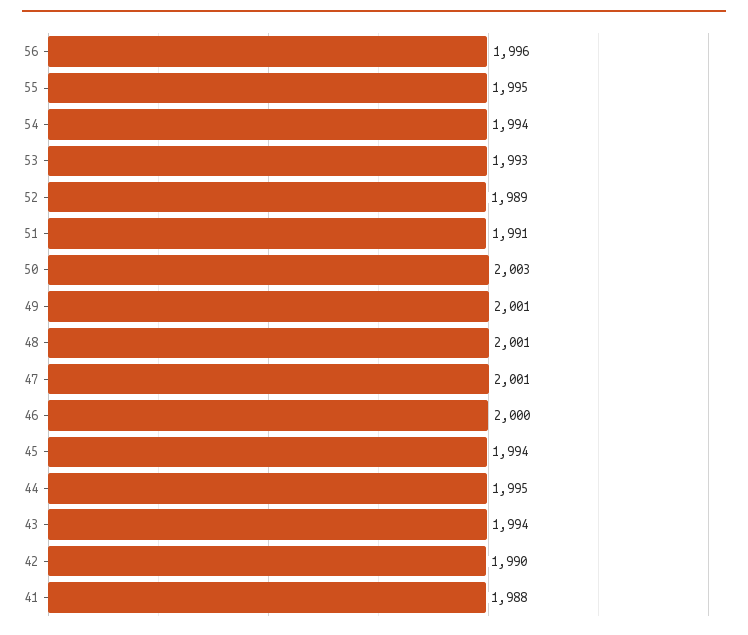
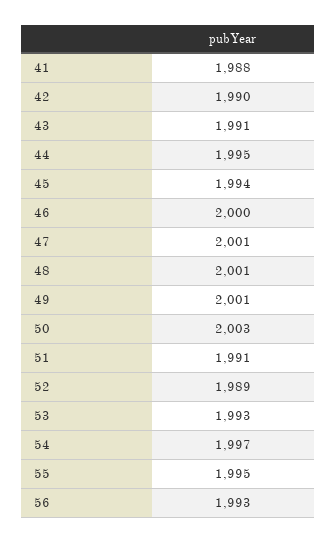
56: 1996 -> 1993
54: 1994 -> 1997
43: 1994 -> 1991

